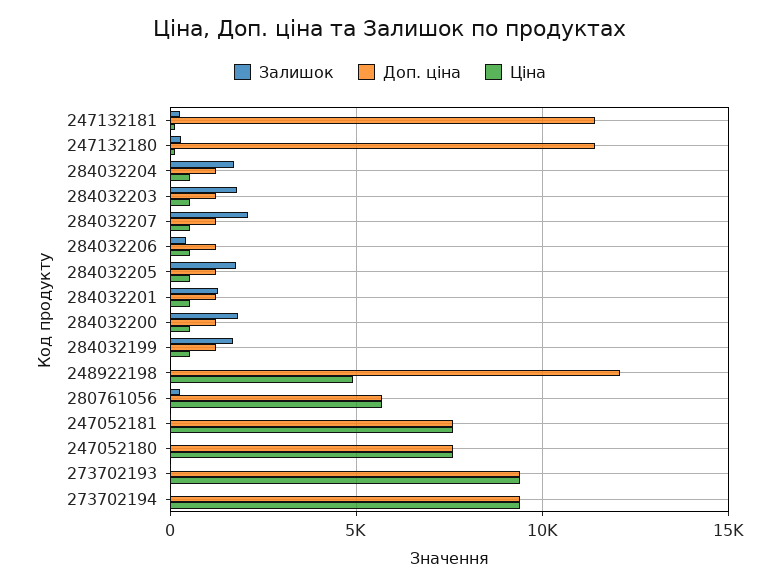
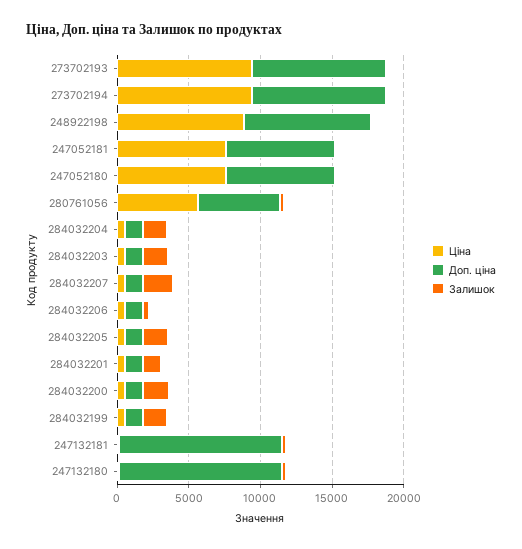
Доп. ціна, 248922198: 12000 -> 9000
Ціна, 248922198: 5000 -> 9000

